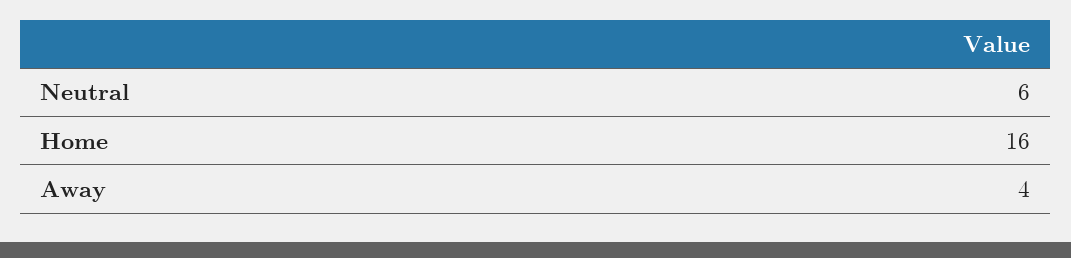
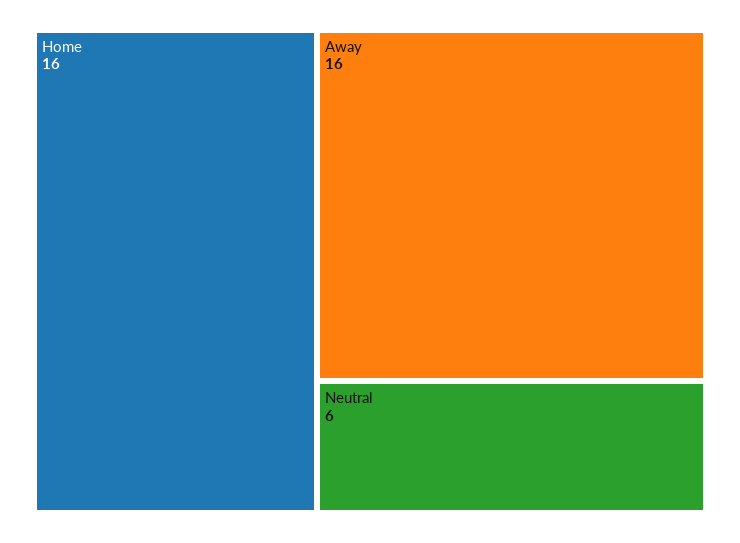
Away: 4 -> 16

